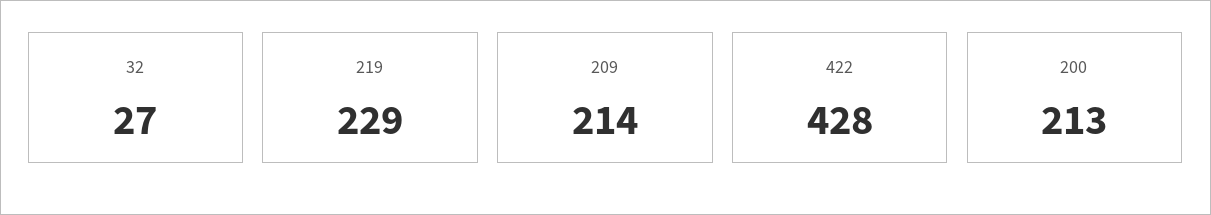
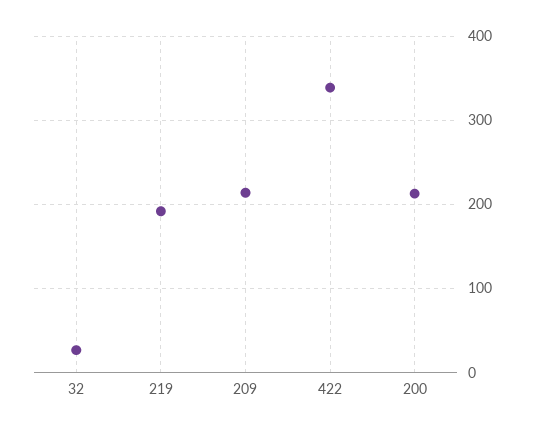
219: 229 -> 190
422: 428 -> 340

